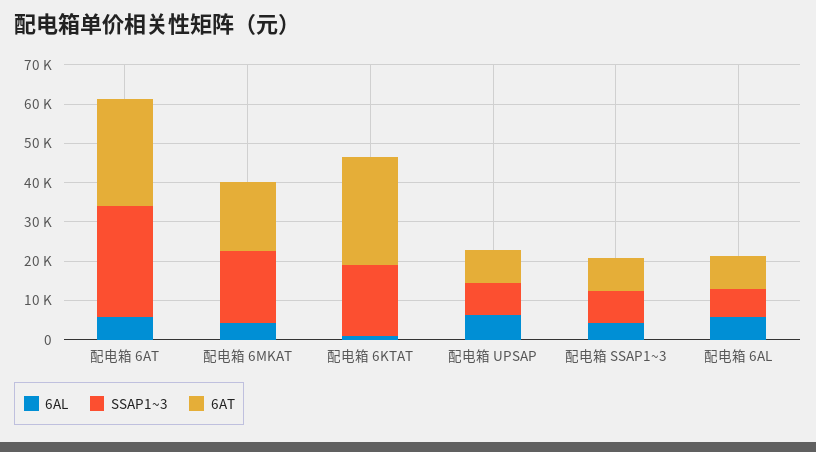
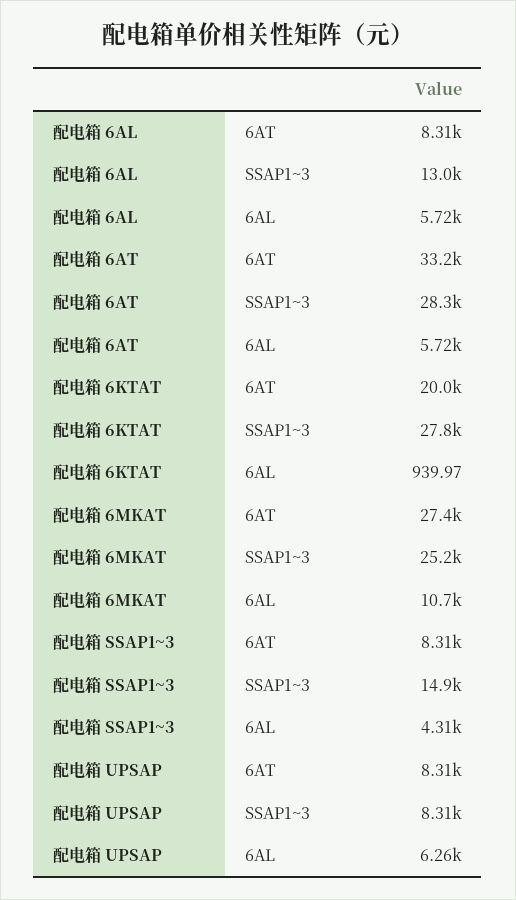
6AT, 配电箱 6AT: 27500 -> 33200
6AL, 配电箱 6MKAT: 5000 -> 10700
SSAP1~3, 配电箱 6MKAT: 17500 -> 25200
6AT, 配电箱 6MKAT: 17500 -> 27400
SSAP1~3, 配电箱 6KTAT: 17500 -> 27800
6AT, 配电箱 6KTAT: 27500 -> 20000
SSAP1~3, 配电箱 SSAP1~3: 7500 -> 14900
SSAP1~3, 配电箱 6AL: 7500 -> 13000

